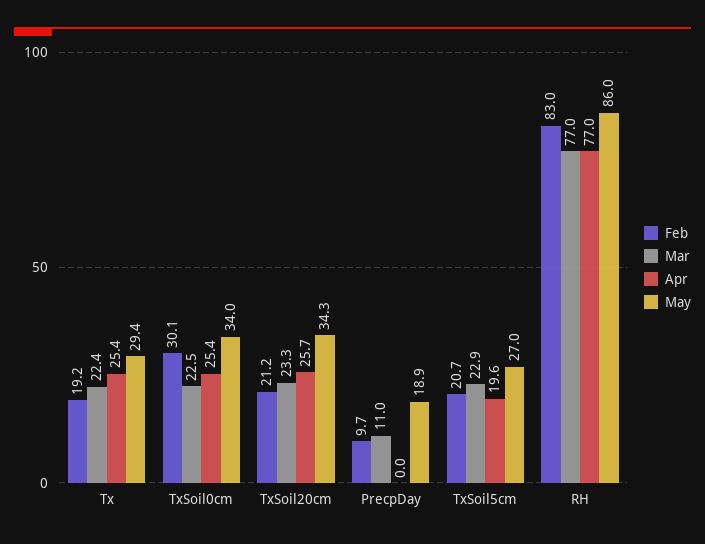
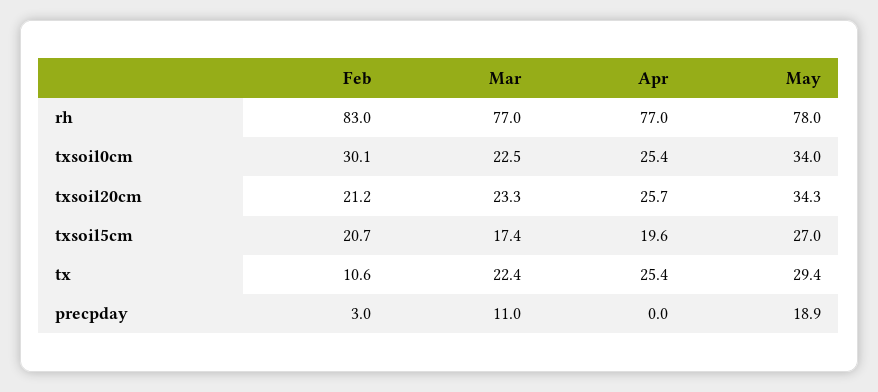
Feb, Tx: 19.2 -> 10.6
Feb, PrecpDay: 9.7 -> 3
Mar, TxSoil5cm: 22.9 -> 17.4
May, RH: 86 -> 78

